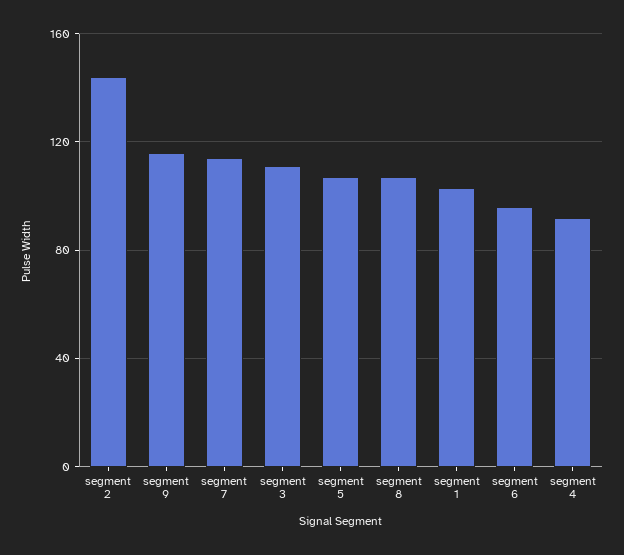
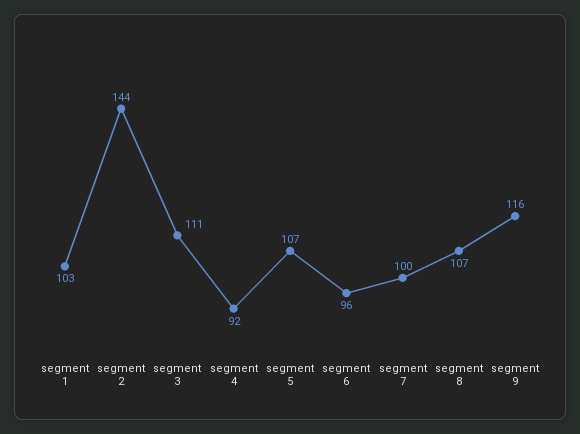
segment 7: 115 -> 100

